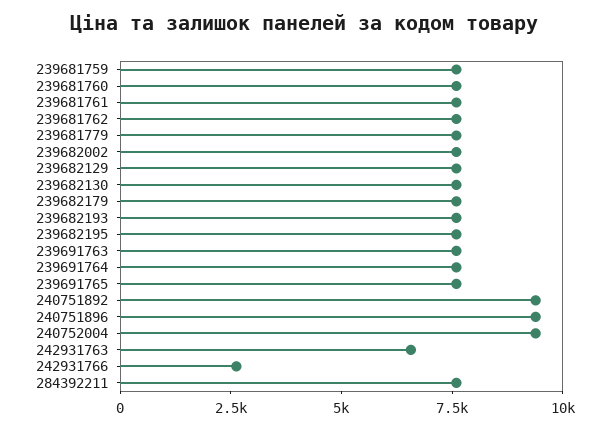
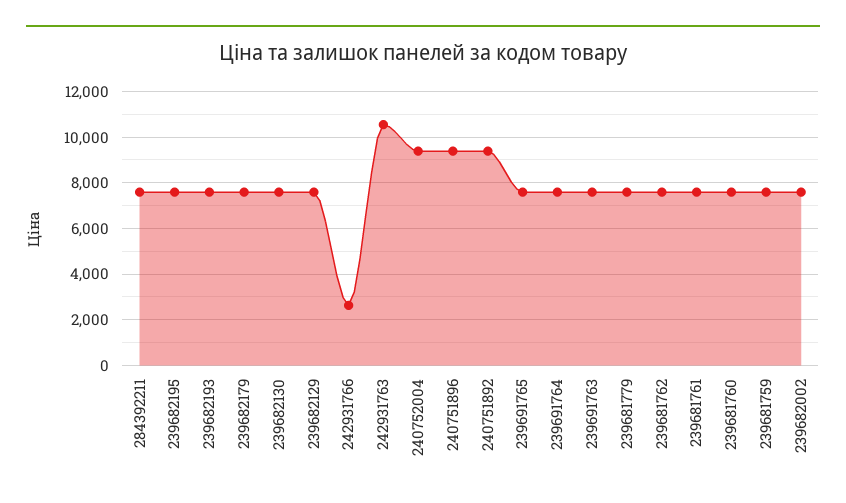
242931763: 6500 -> 10500

